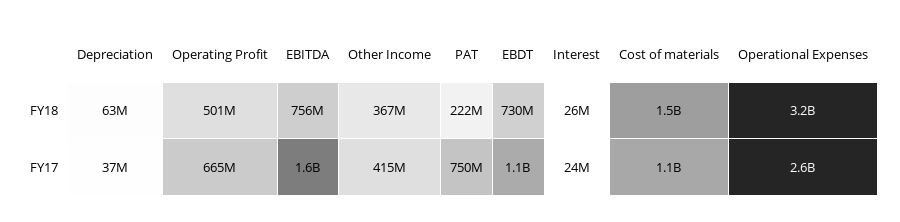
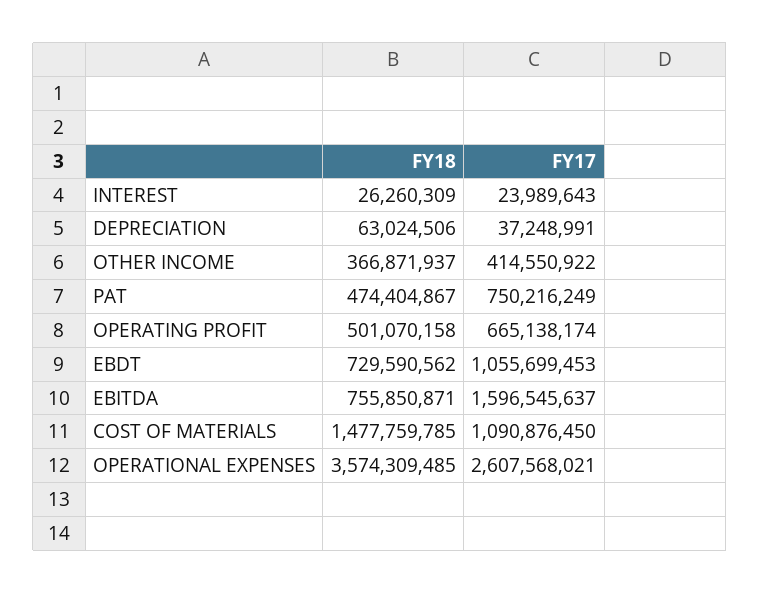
PAT, FY18: 222000000 -> 474404867
Operational Expenses, FY18: 3200000000 -> 3574309485

